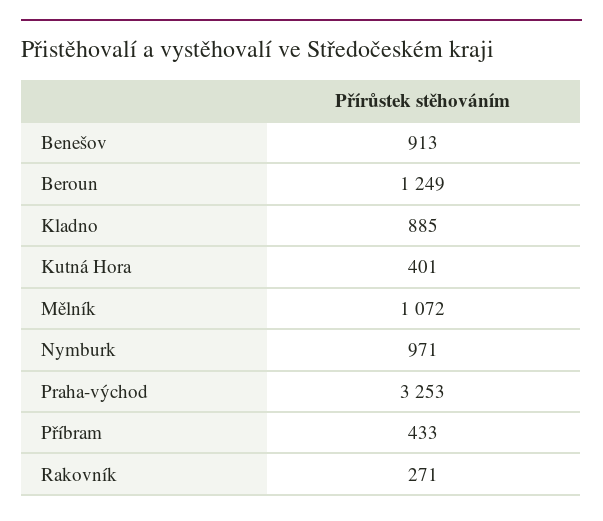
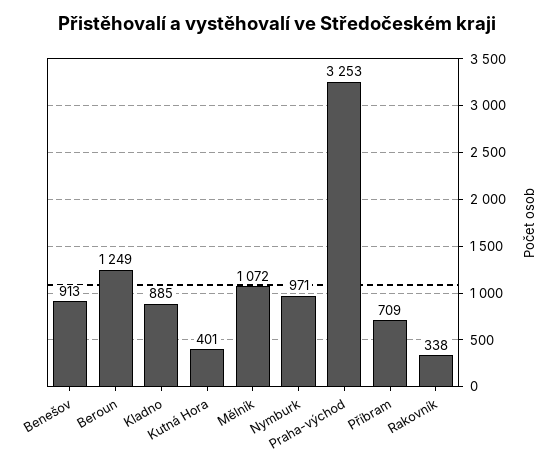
Příbram: 433 -> 709
Rakovník: 271 -> 338

